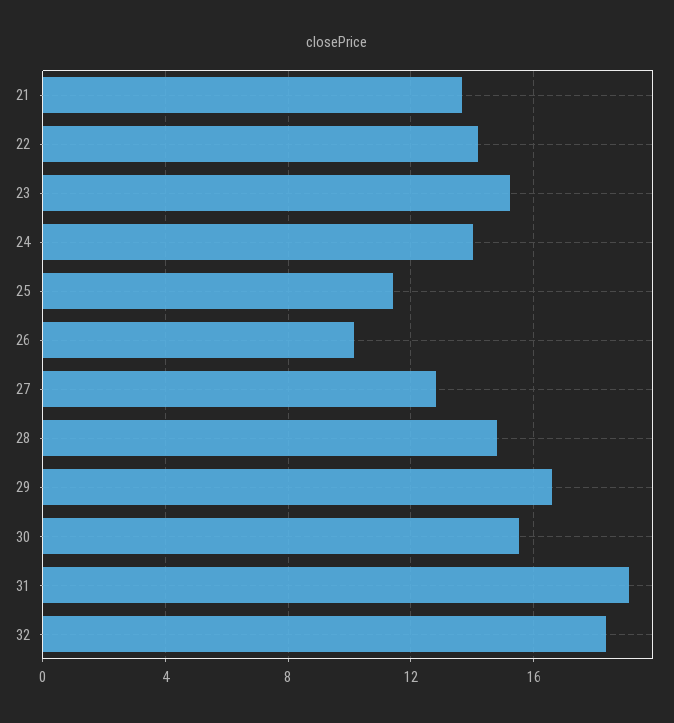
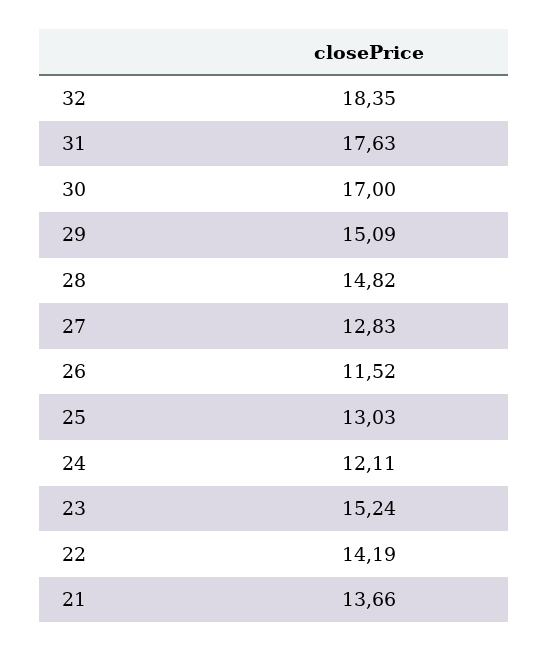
24: 14 -> 12.11
25: 11.5 -> 13.03
26: 10 -> 11.52
29: 16.5 -> 15.09
30: 15.5 -> 17
31: 19 -> 17.63

